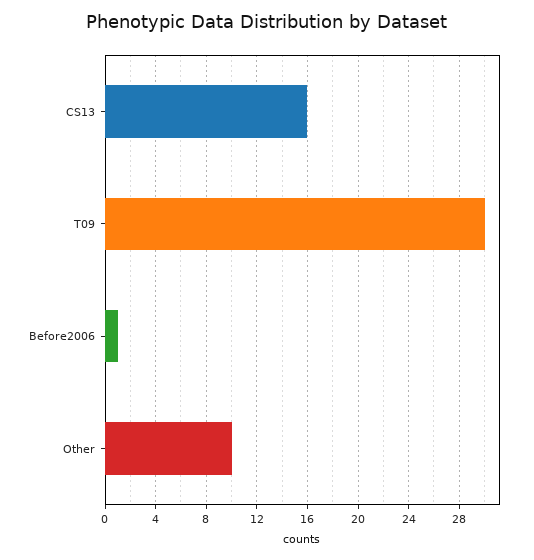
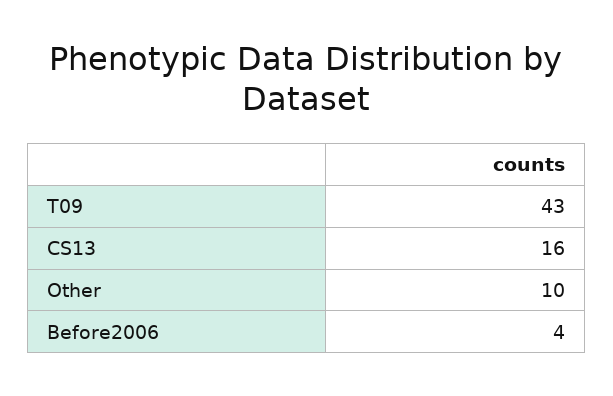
T09: 30 -> 43
Before2006: 1 -> 4

